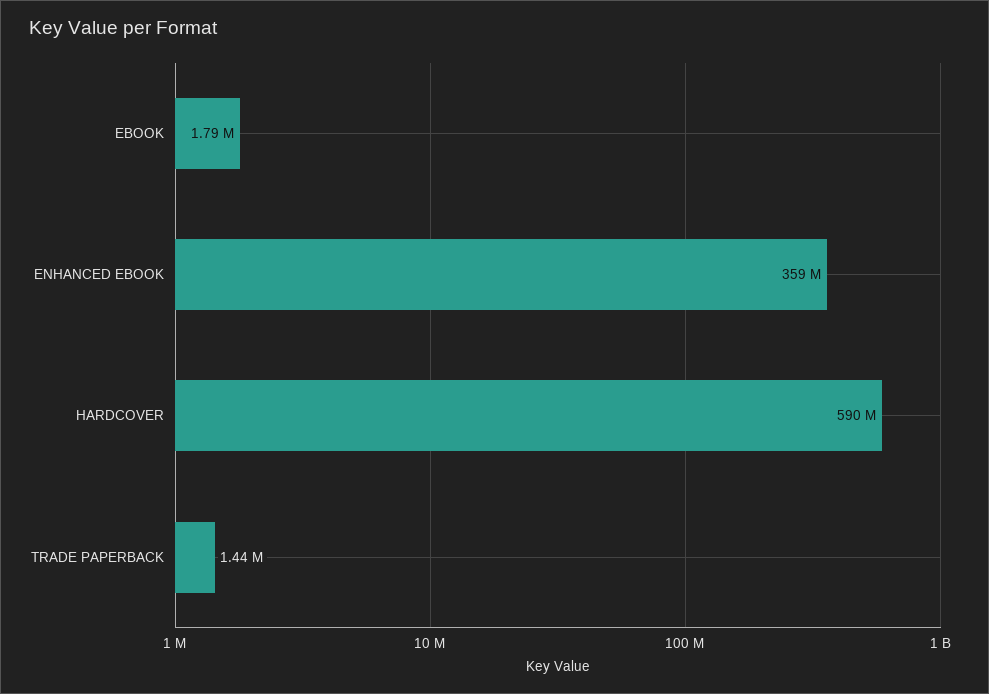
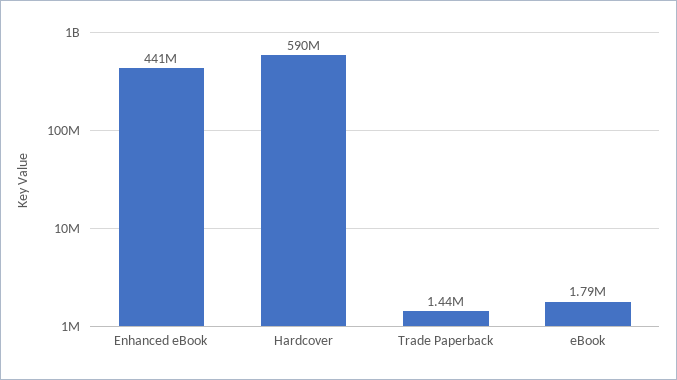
ENHANCED EBOOK: 359000000 -> 441000000

